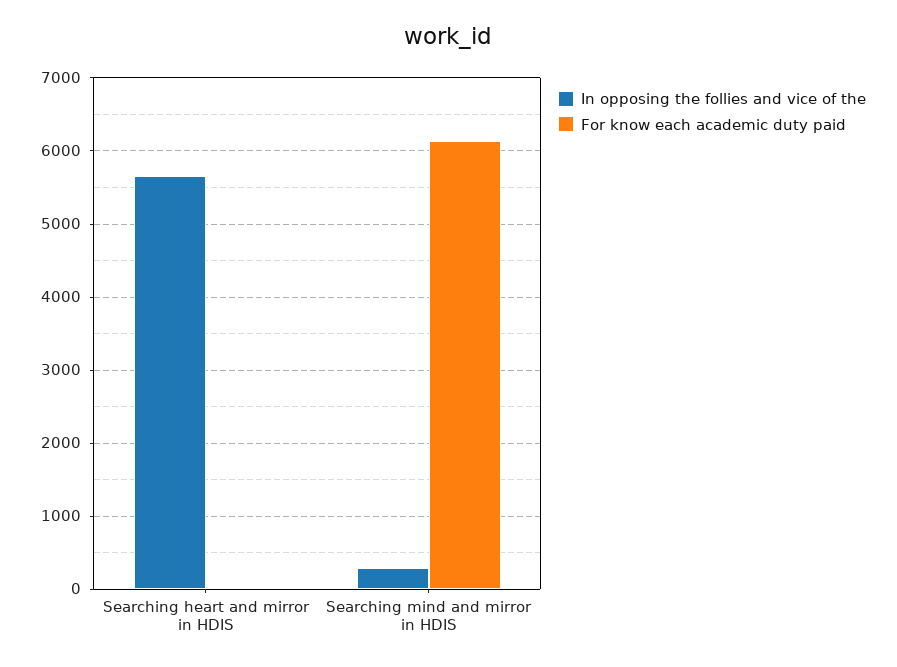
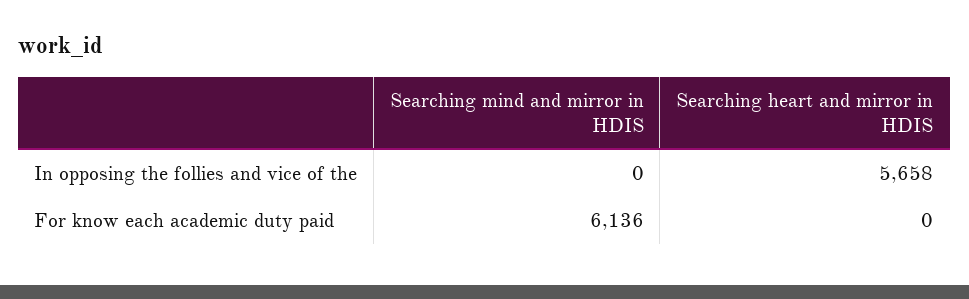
In opposing the follies and vice of the, Searching mind and mirror in HDIS: 300 -> 0

